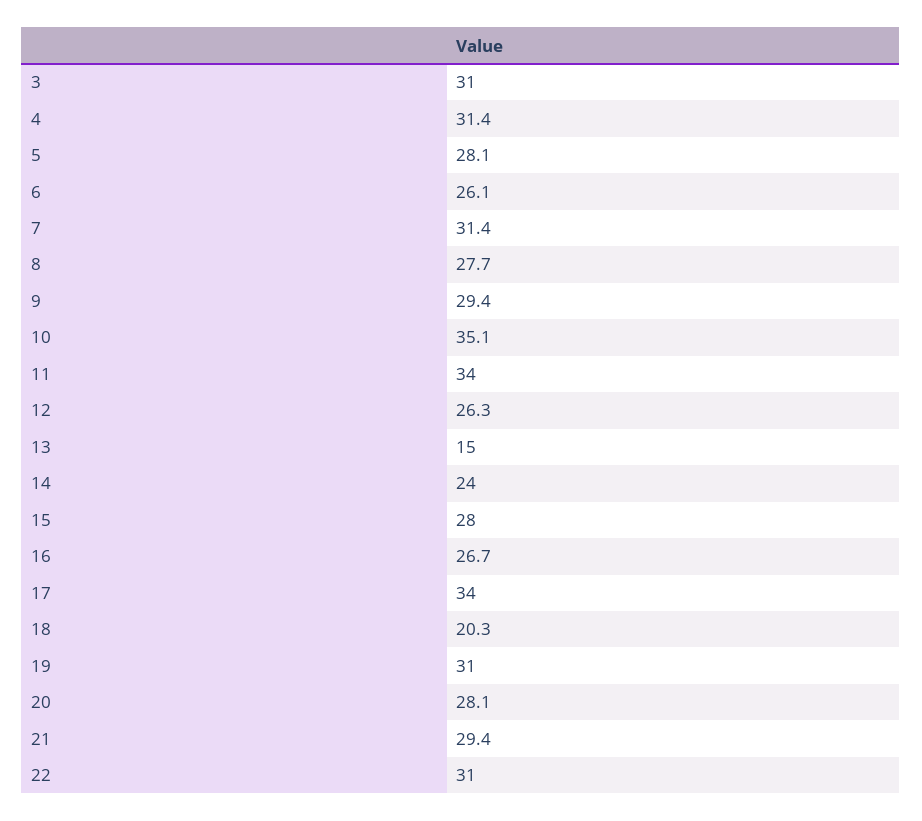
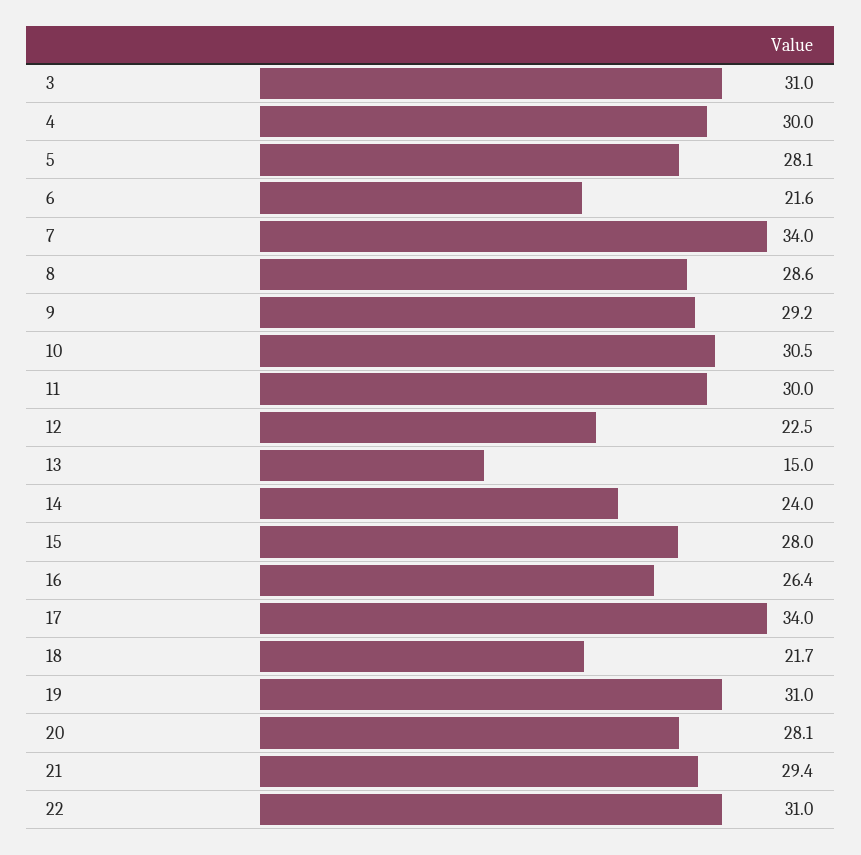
4: 31.4 -> 30
6: 26.1 -> 21.6
7: 31.4 -> 34
8: 27.7 -> 28.6
9: 29.4 -> 29.2
10: 35.1 -> 30.5
11: 34 -> 30
12: 26.3 -> 22.5
16: 26.7 -> 26.4
18: 20.3 -> 21.7

